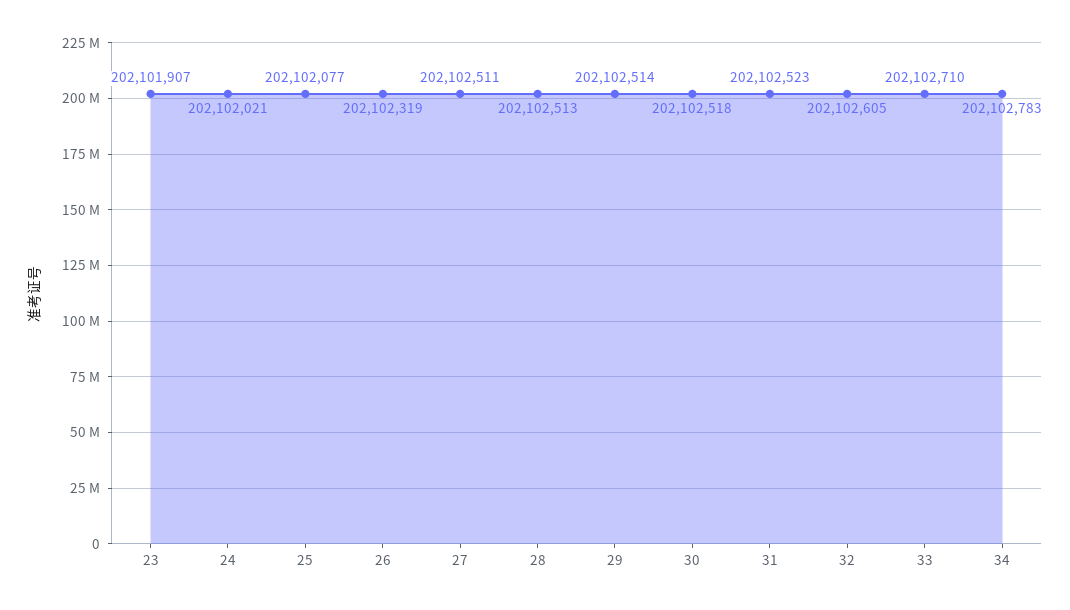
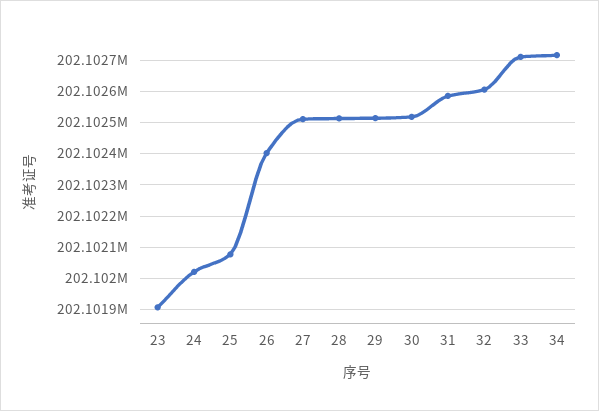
26: 202102319 -> 202102400
31: 202102523 -> 202102580
34: 202102783 -> 202102720

